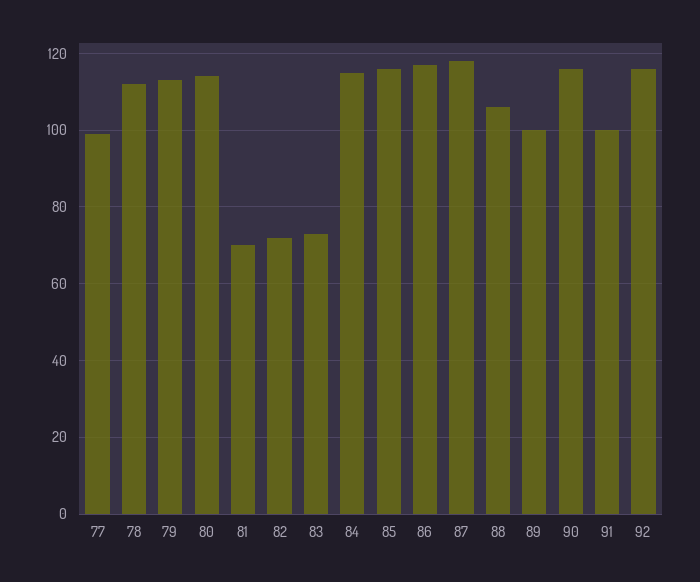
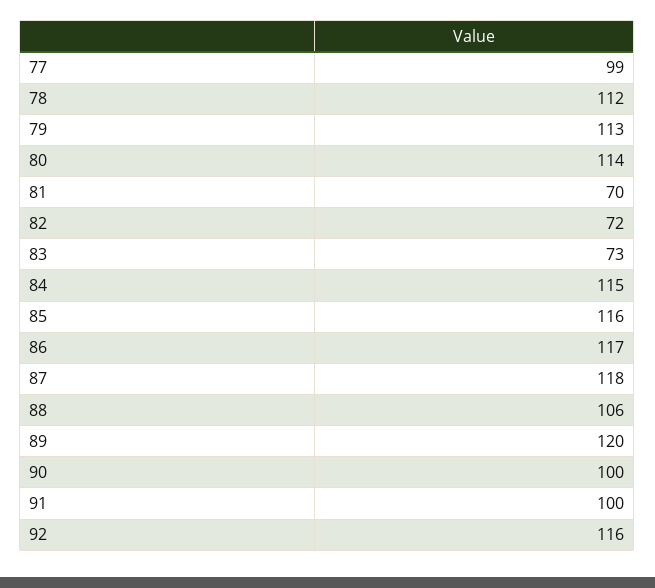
89: 100 -> 120
90: 115 -> 100

